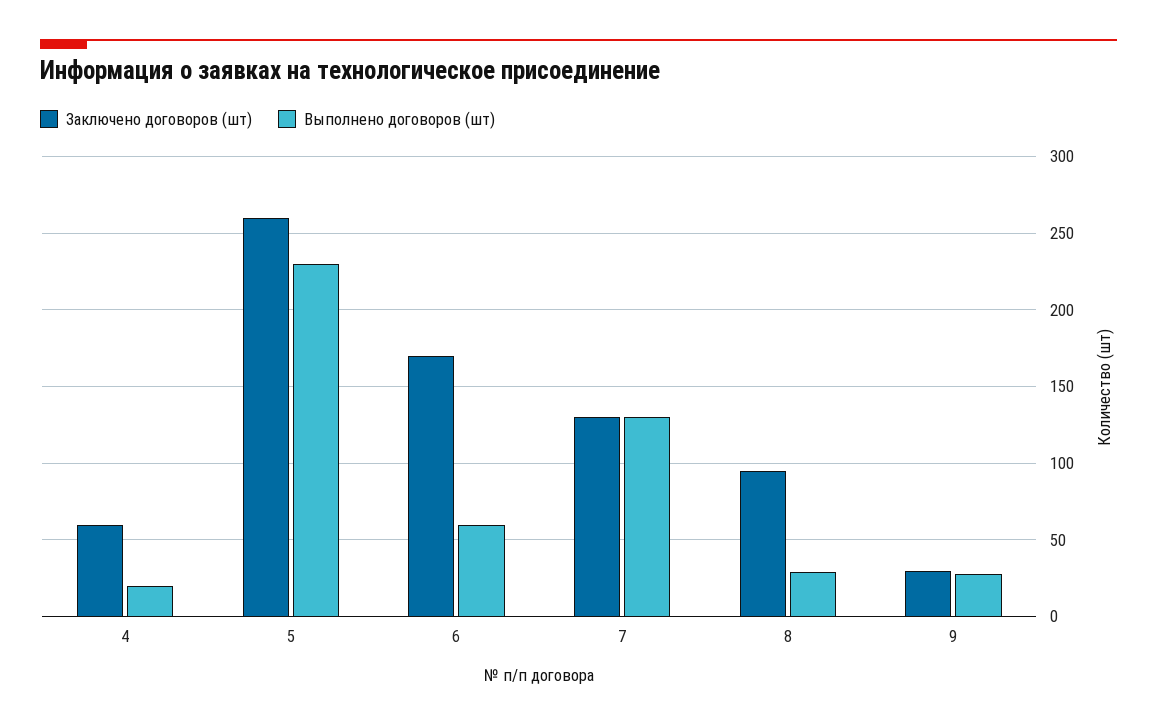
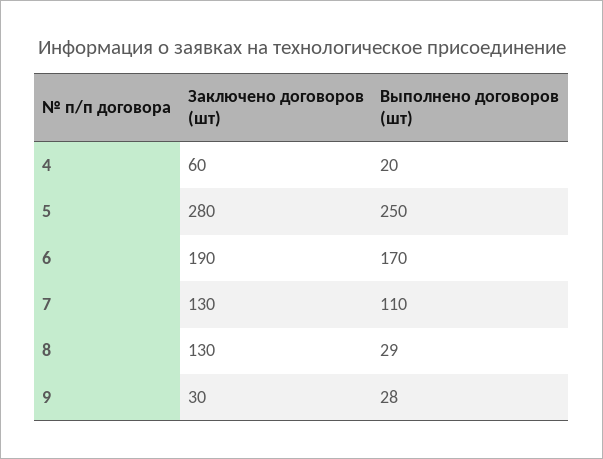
Заключено договоров (шт), 5: 260 -> 280
Выполнено договоров (шт), 5: 230 -> 250
Заключено договоров (шт), 6: 170 -> 190
Выполнено договоров (шт), 6: 60 -> 170
Выполнено договоров (шт), 7: 130 -> 110
Заключено договоров (шт), 8: 95 -> 130

